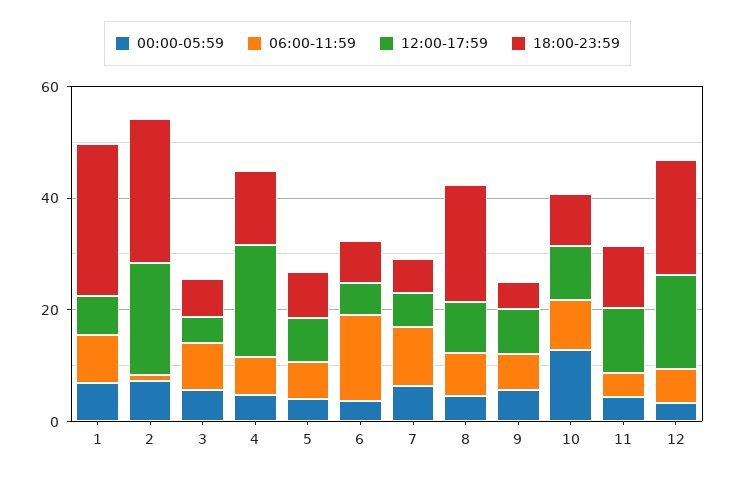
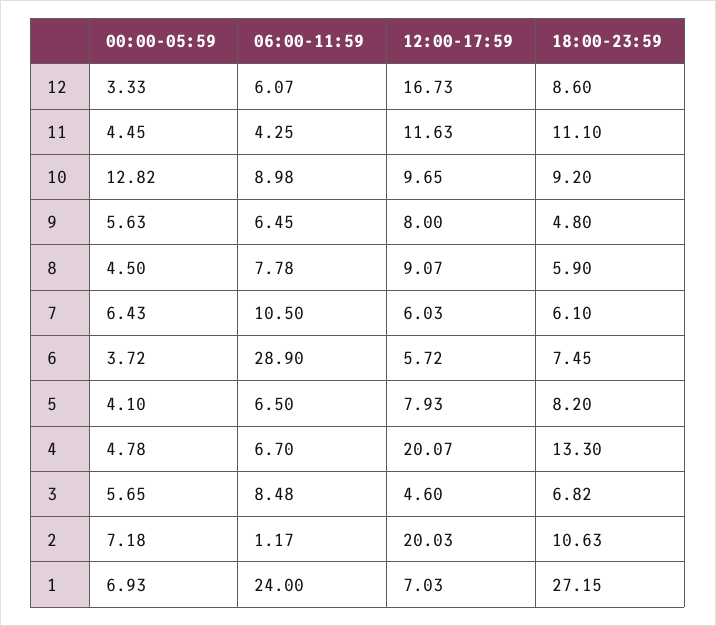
06:00-11:59, 1: 10 -> 24
18:00-23:59, 2: 25 -> 10.63
06:00-11:59, 6: 15 -> 28.9
18:00-23:59, 8: 20 -> 5.9
18:00-23:59, 12: 20 -> 8.6

